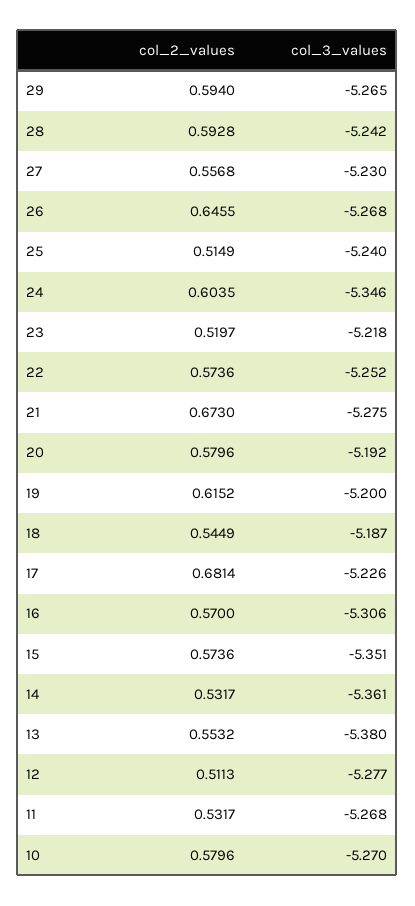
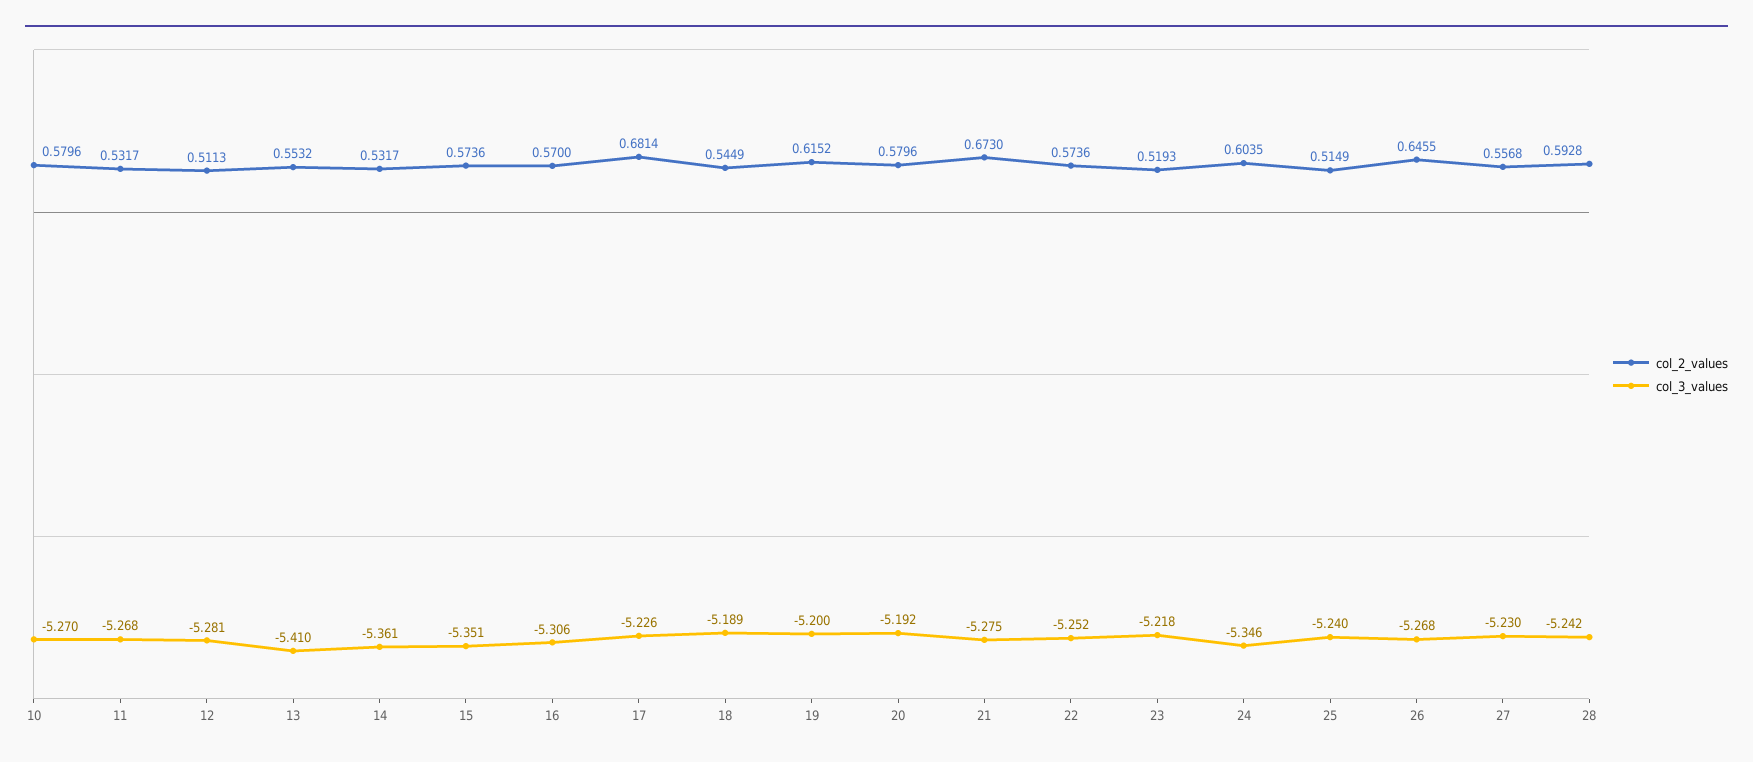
col_2_values, 29: 0.594 -> none
col_3_values, 29: -5.265 -> none
col_2_values, 23: 0.5197 -> 0.5193
col_3_values, 18: -5.187 -> -5.189
col_3_values, 13: -5.38 -> -5.41
col_3_values, 12: -5.277 -> -5.281

